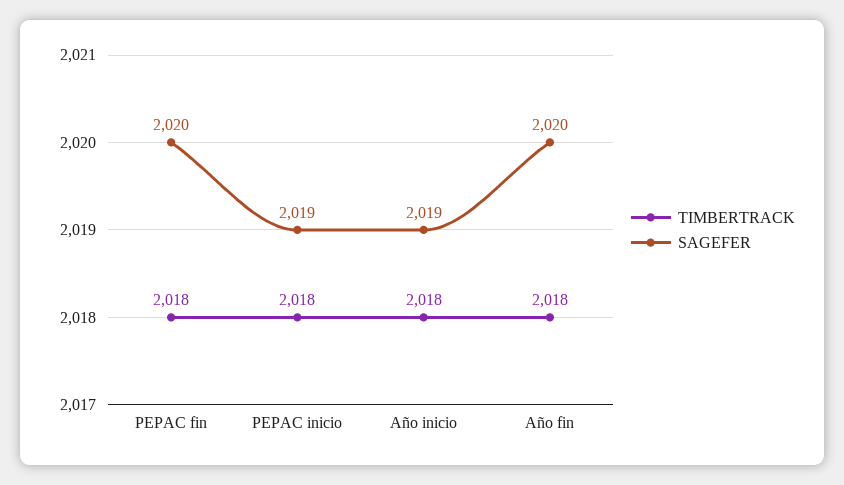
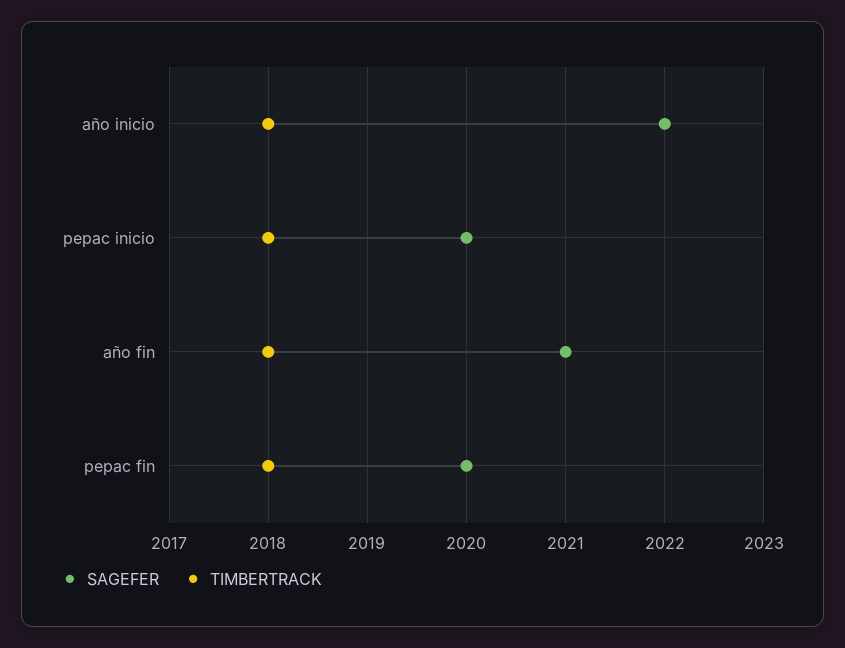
SAGEFER, PEPAC inicio: 2019 -> 2020
SAGEFER, Año inicio: 2019 -> 2022
SAGEFER, Año fin: 2020 -> 2021

